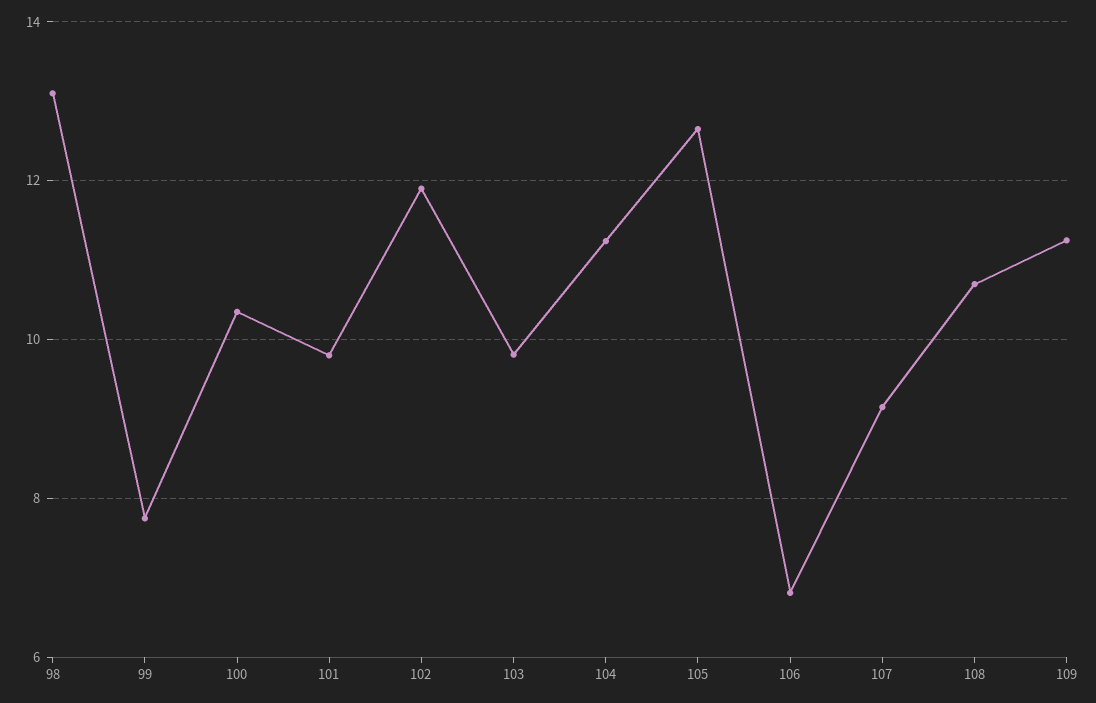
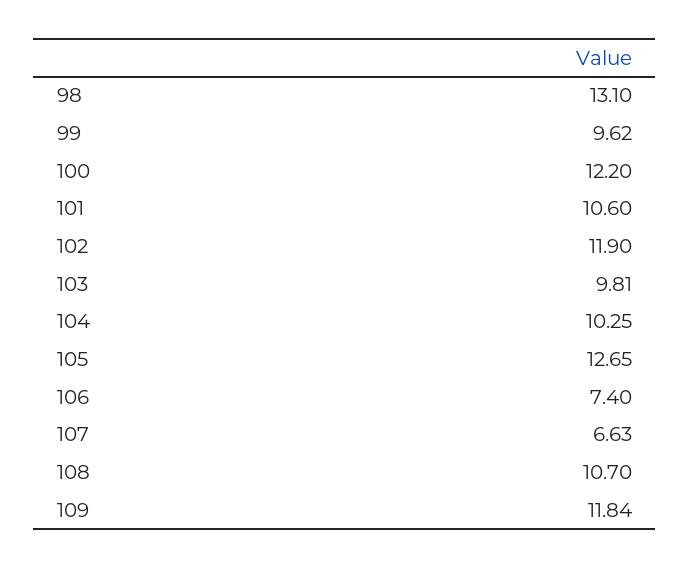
99: 7.8 -> 9.62
100: 10.4 -> 12.2
101: 9.8 -> 10.6
104: 11.2 -> 10.25
106: 6.8 -> 7.4
107: 9.2 -> 6.63
109: 11.2 -> 11.84

